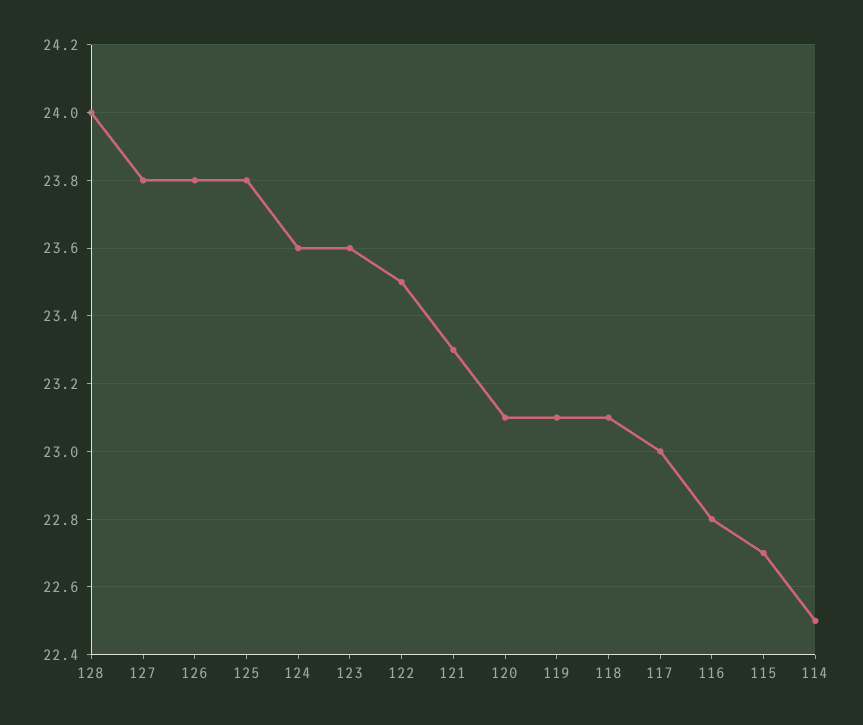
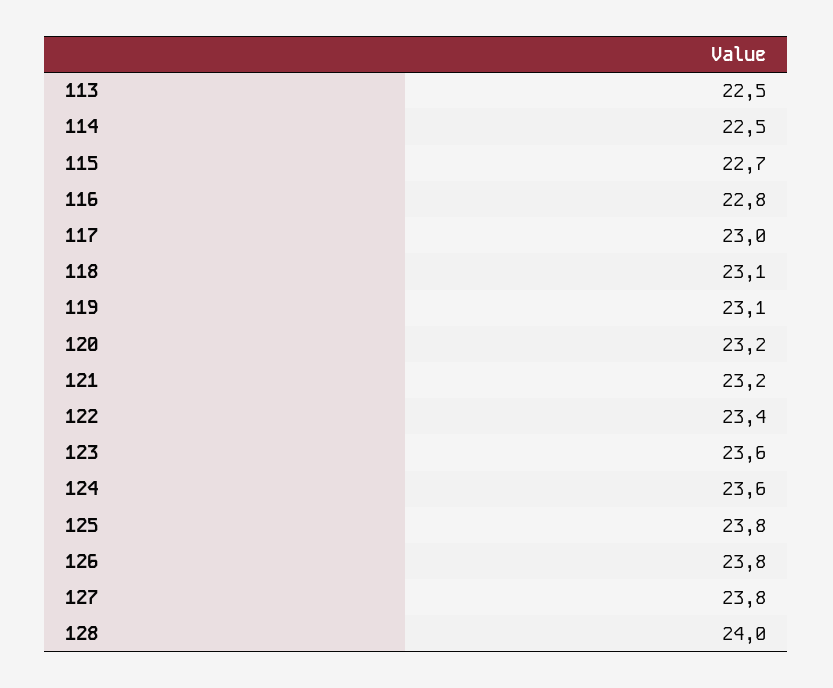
122: 23.5 -> 23.4
121: 23.3 -> 23.2
120: 23.1 -> 23.2
113: none -> 22.5

